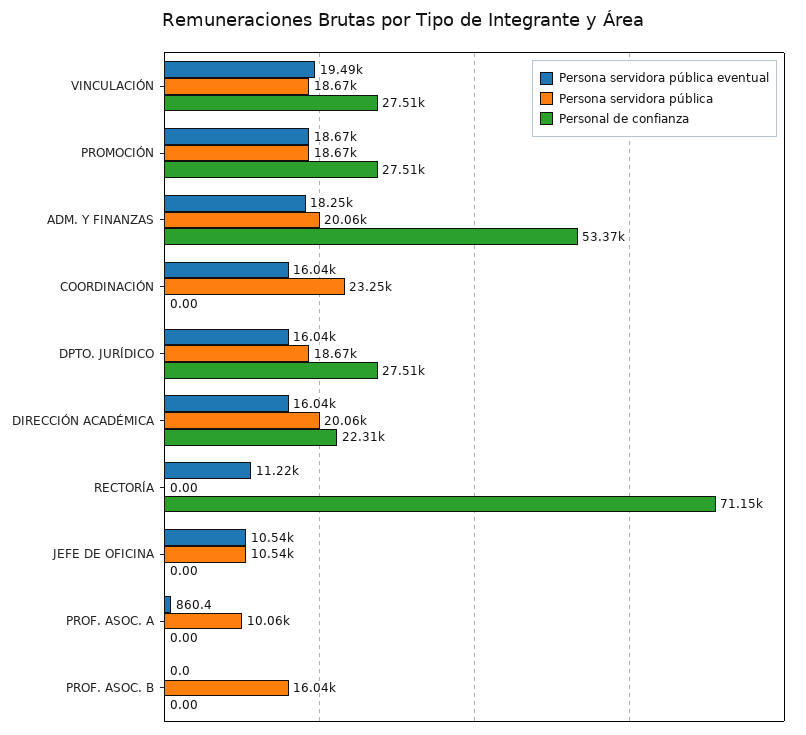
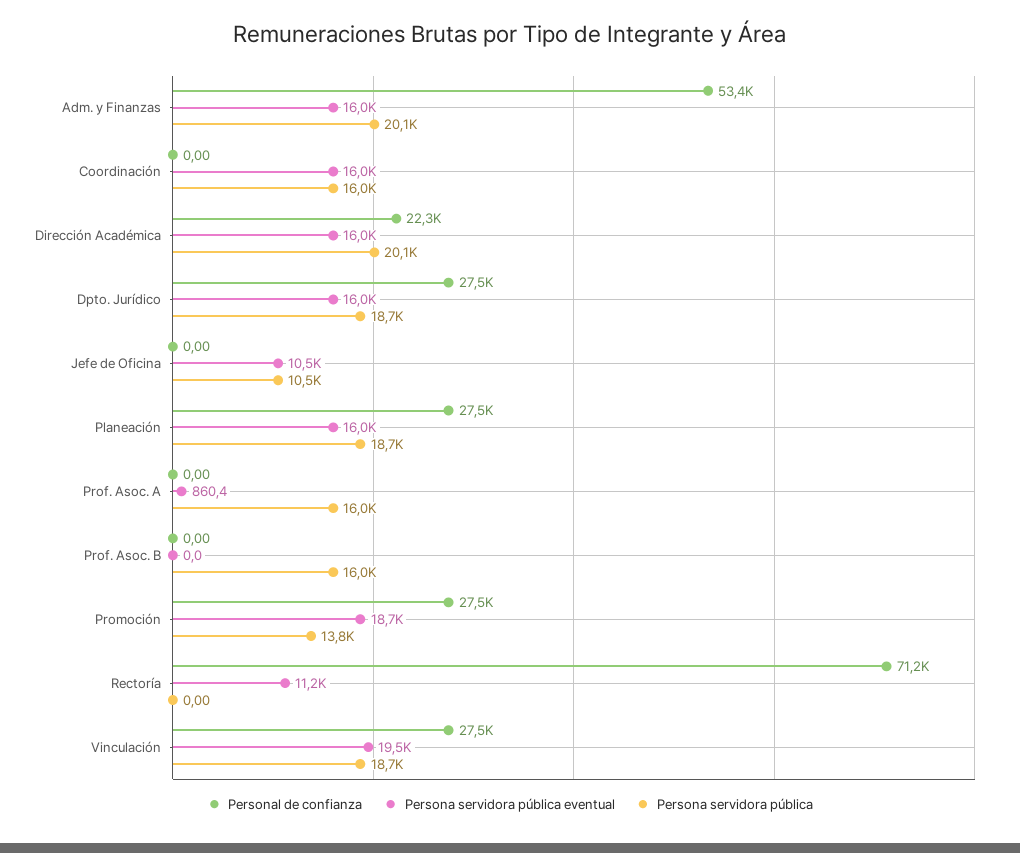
Persona servidora pública, PROMOCIÓN: 18670 -> 13800
Persona servidora pública eventual, ADM. Y FINANZAS: 18250 -> 16000
Persona servidora pública, COORDINACIÓN: 23250 -> 16000
Persona servidora pública, PROF. ASOC. A: 10060 -> 16000
Personal de confianza, Planeación: none -> 27500
Persona servidora pública eventual, Planeación: none -> 16000
Persona servidora pública, Planeación: none -> 18700

